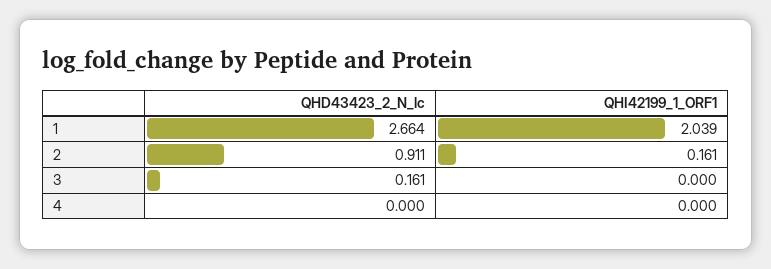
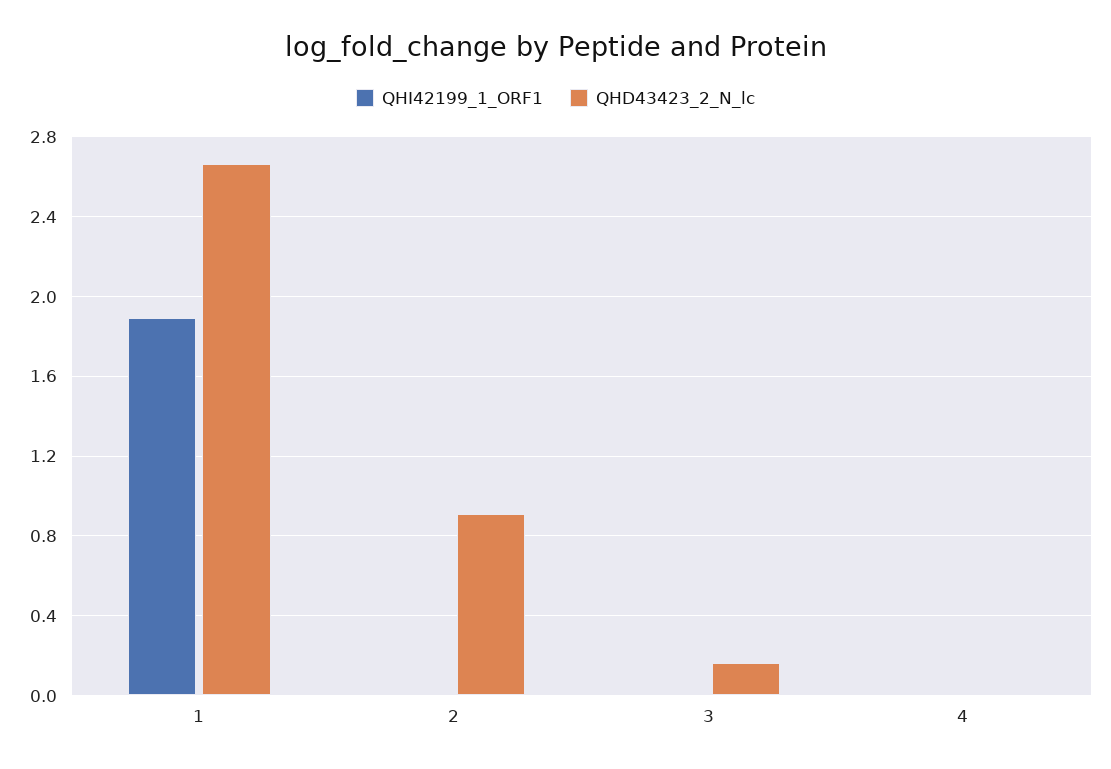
QHI42199_1_ORF1, 1: 2.039 -> 1.9
QHI42199_1_ORF1, 2: 0.161 -> 0

